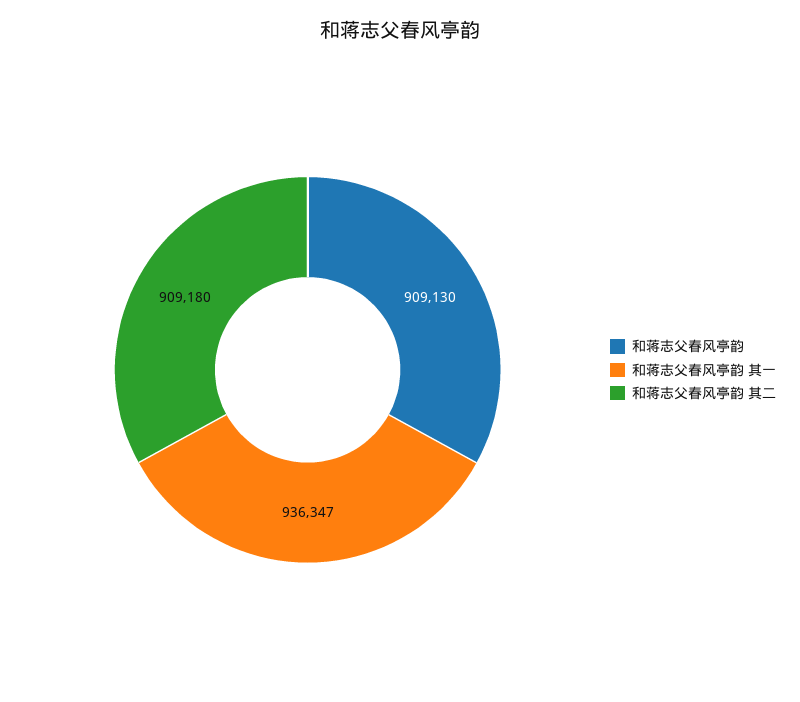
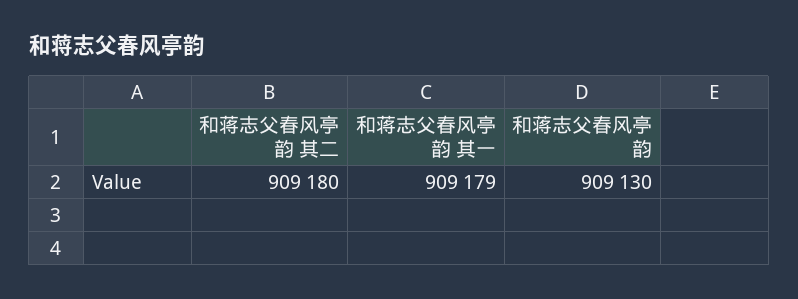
和蒋志父春风亭韵 其一: 936347 -> 909179

